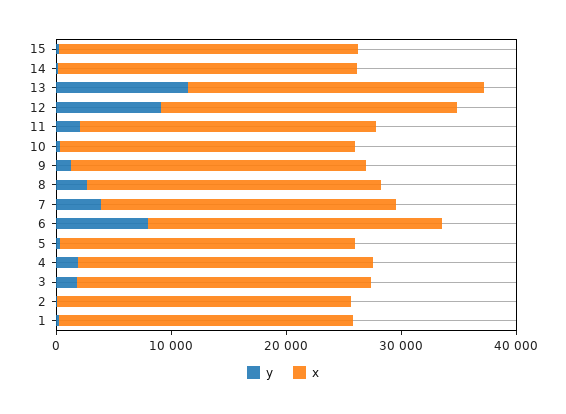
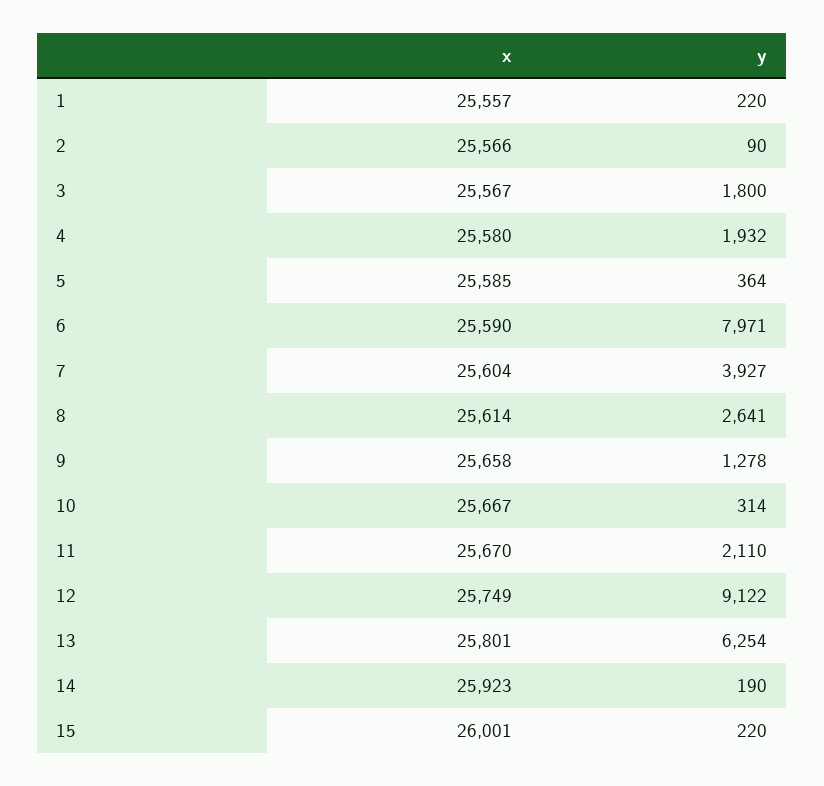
y, 13: 12000 -> 6254

